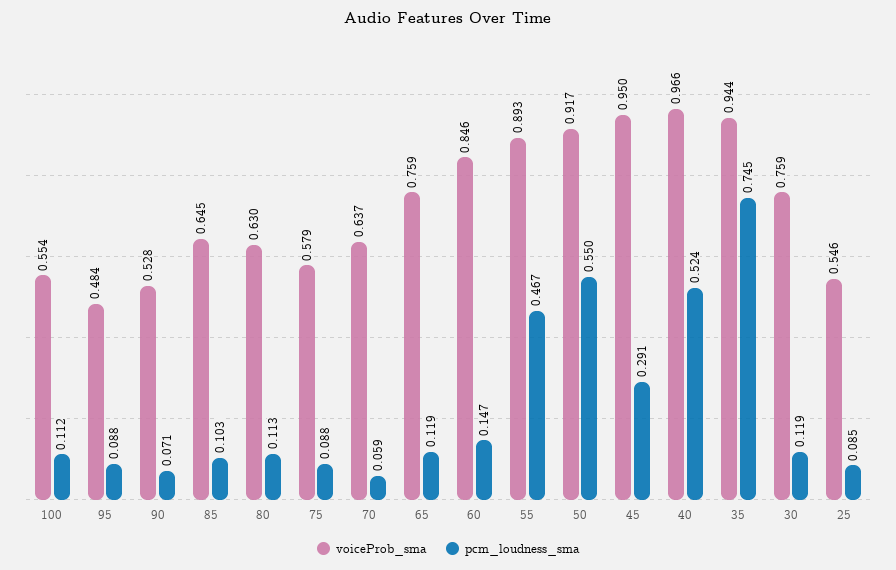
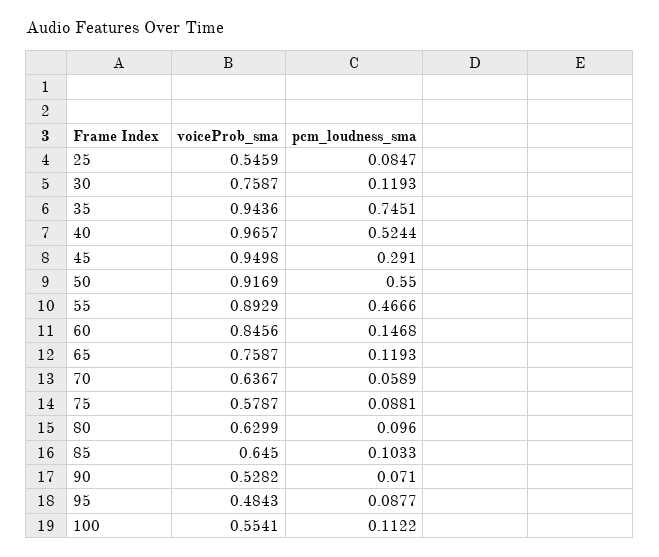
pcm_loudness_sma, 80: 0.113 -> 0.096

